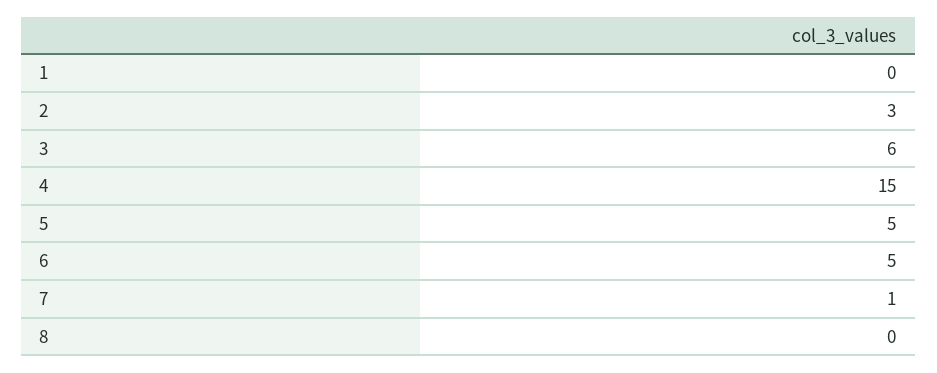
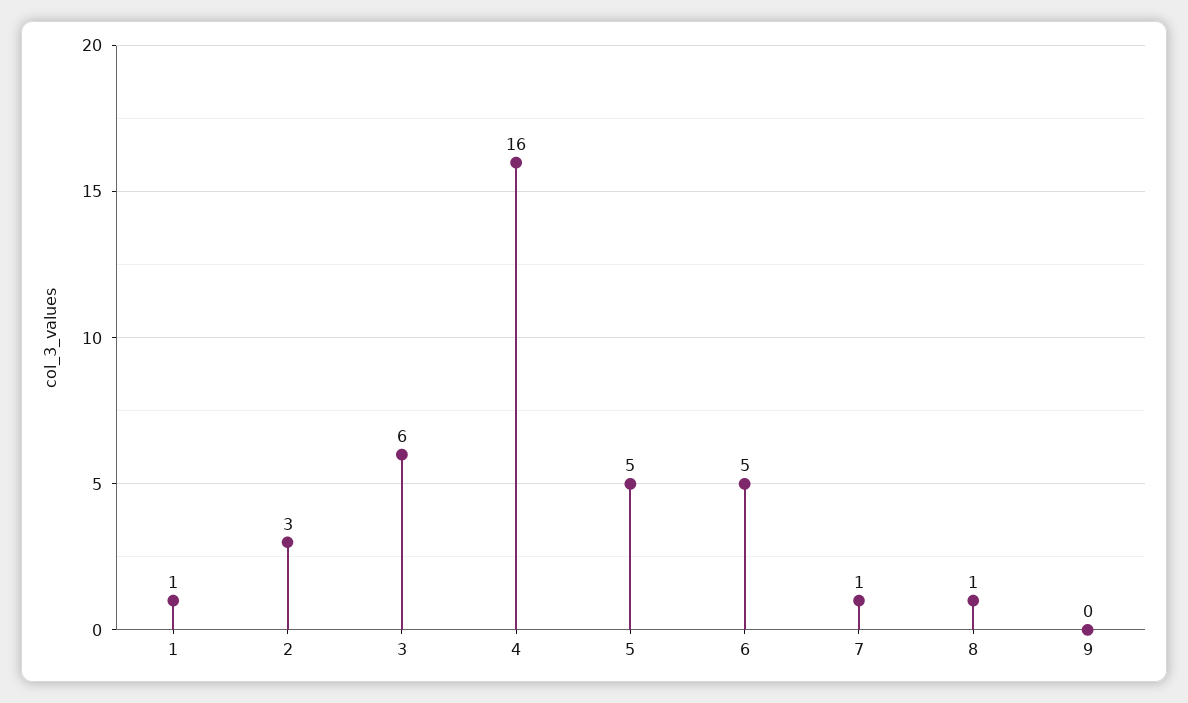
1: 0 -> 1
4: 15 -> 16
8: 0 -> 1
9: none -> 0

